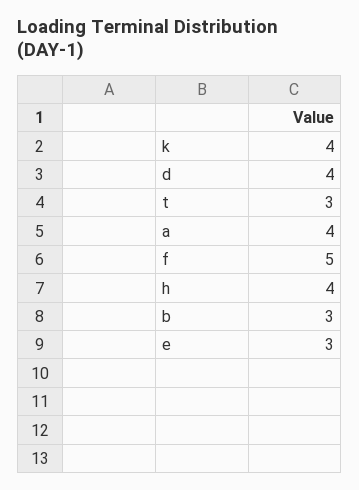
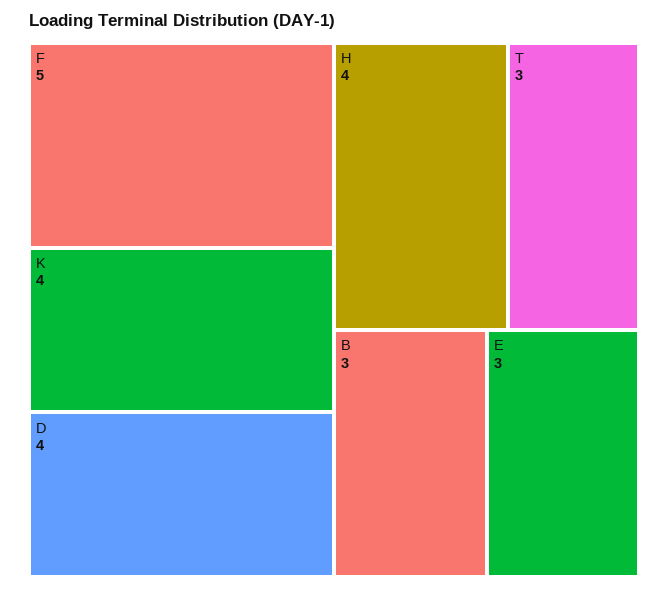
a: 4 -> none

